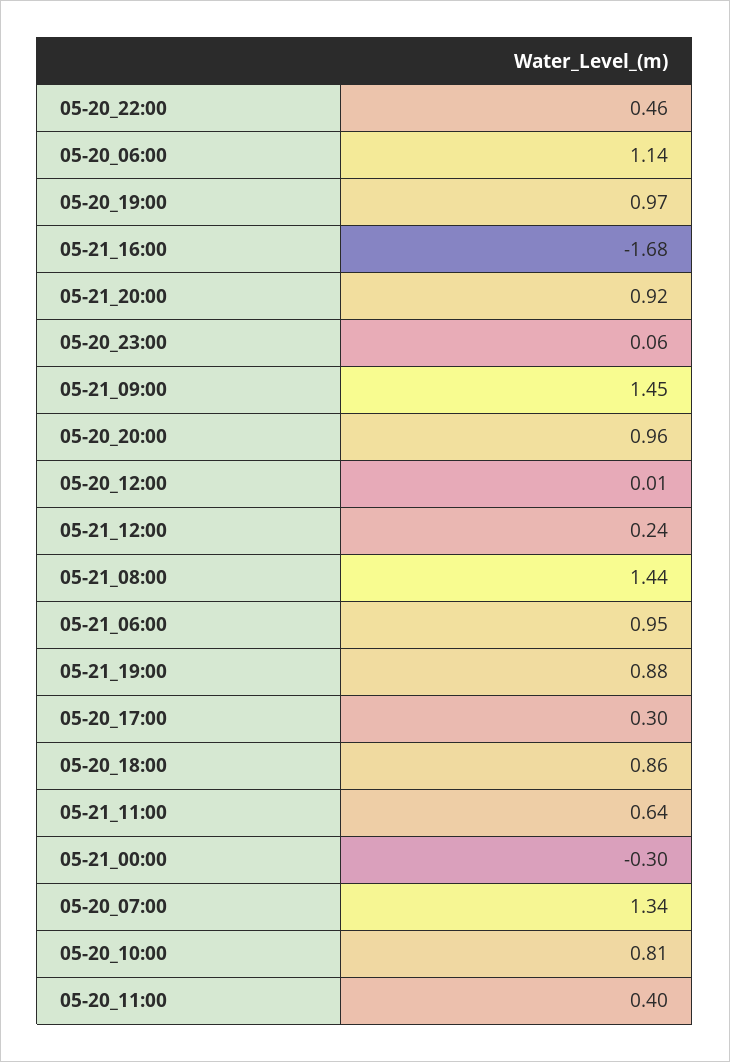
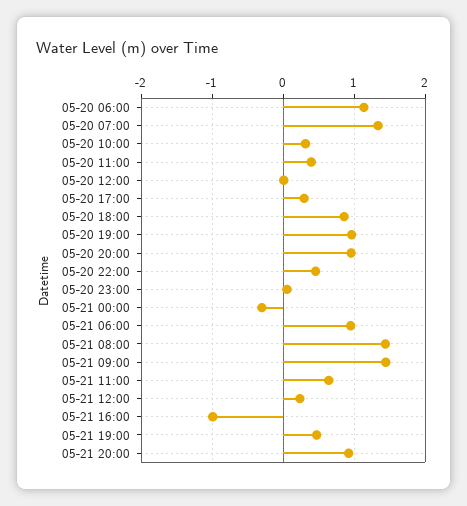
05-21_16:00: -1.68 -> -1
05-21_19:00: 0.88 -> 0.5
05-20_10:00: 0.81 -> 0.3

